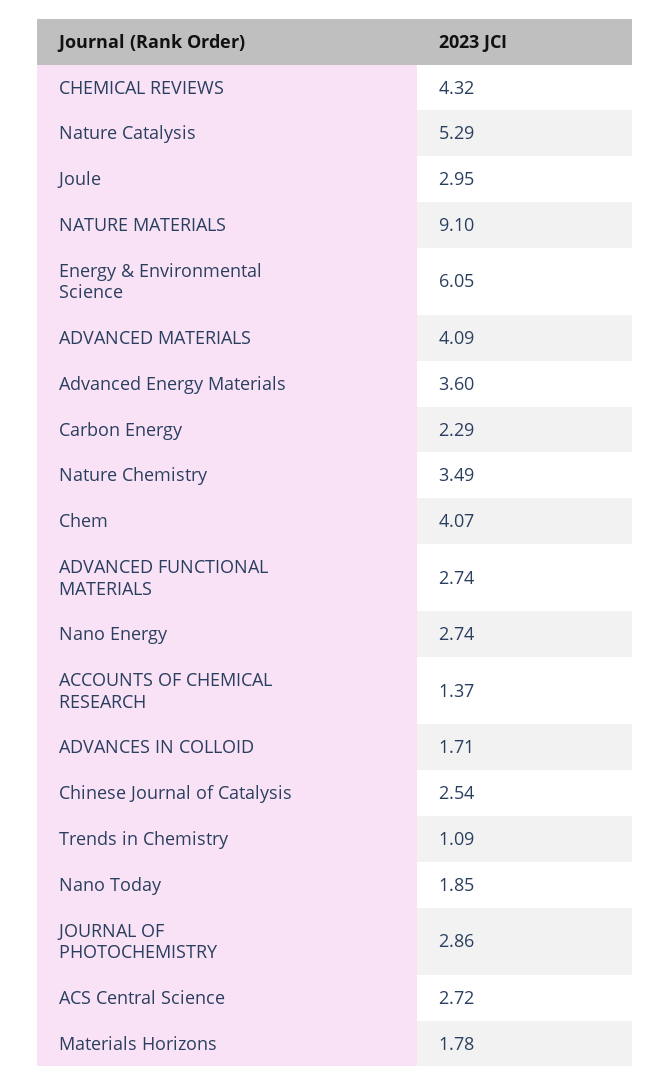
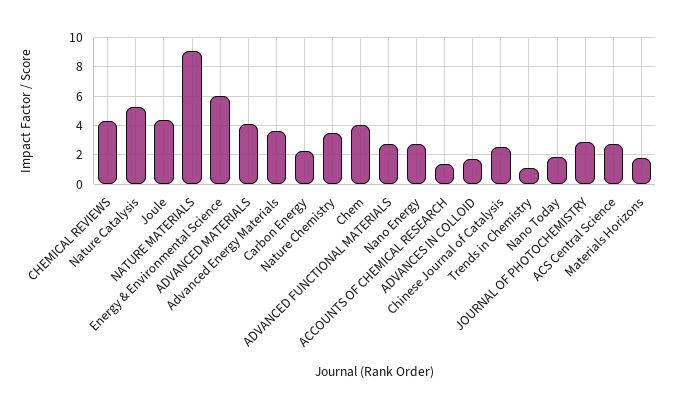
Joule: 2.95 -> 4.5

